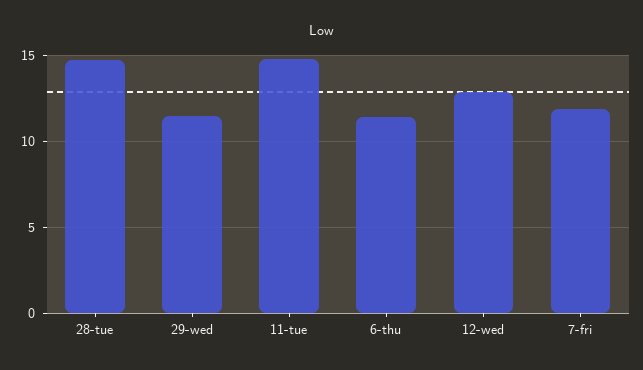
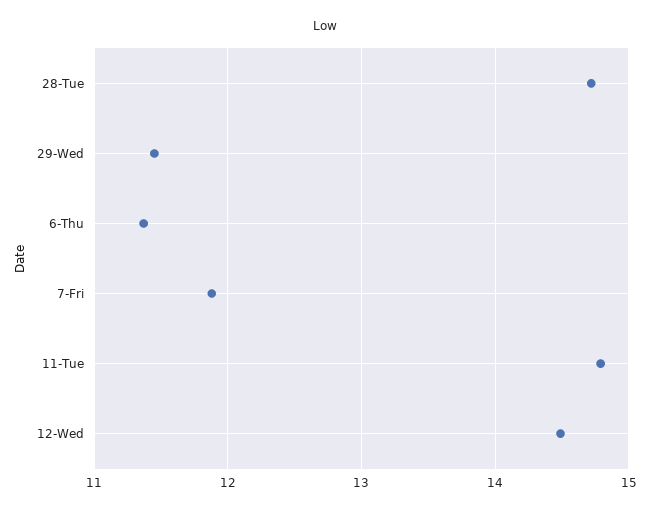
12-wed: 13 -> 14.5

